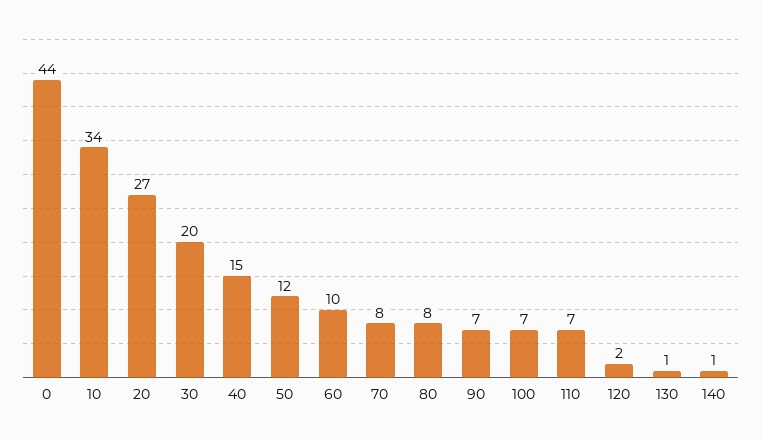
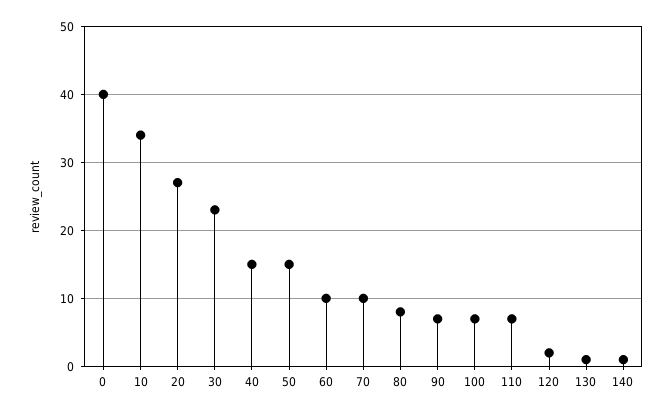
0: 44 -> 40
30: 20 -> 23
50: 12 -> 15
70: 8 -> 10

